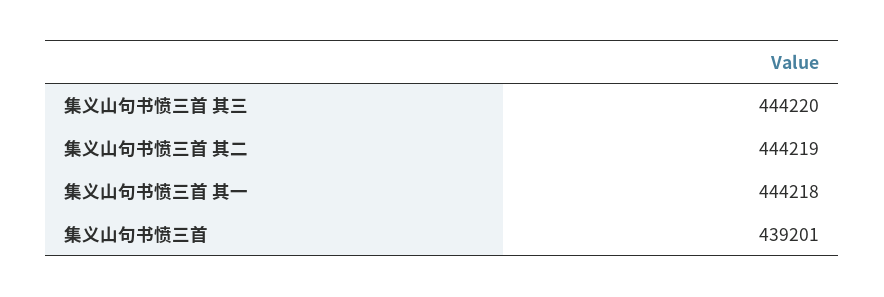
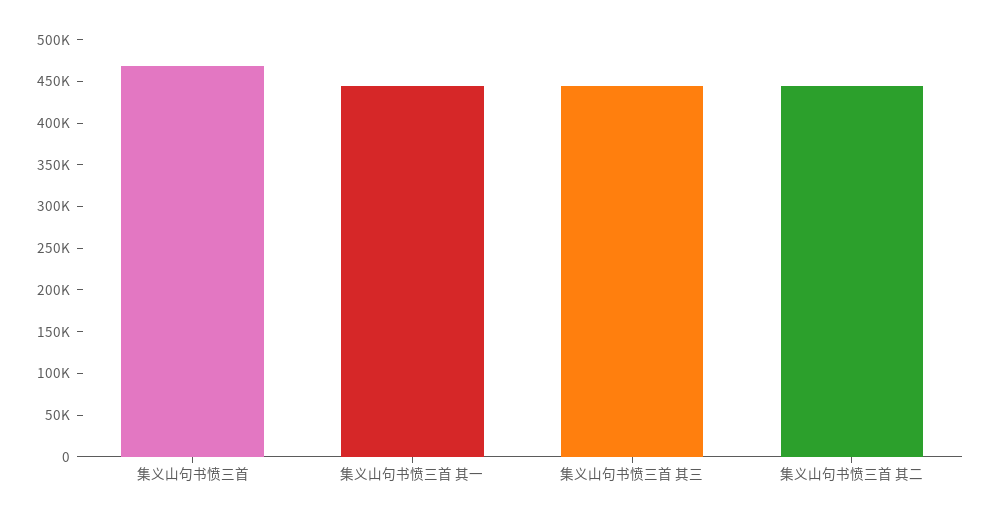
集义山句书愤三首: 439201 -> 470000

